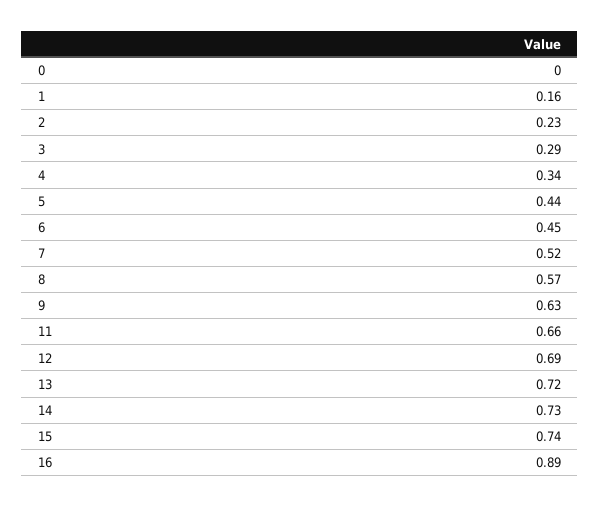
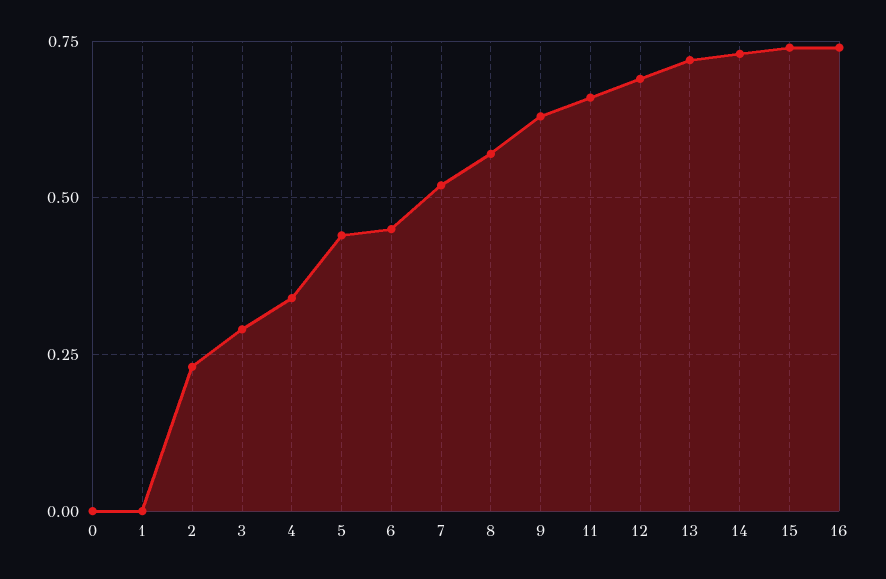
1: 0.16 -> 0
16: 0.89 -> 0.75

